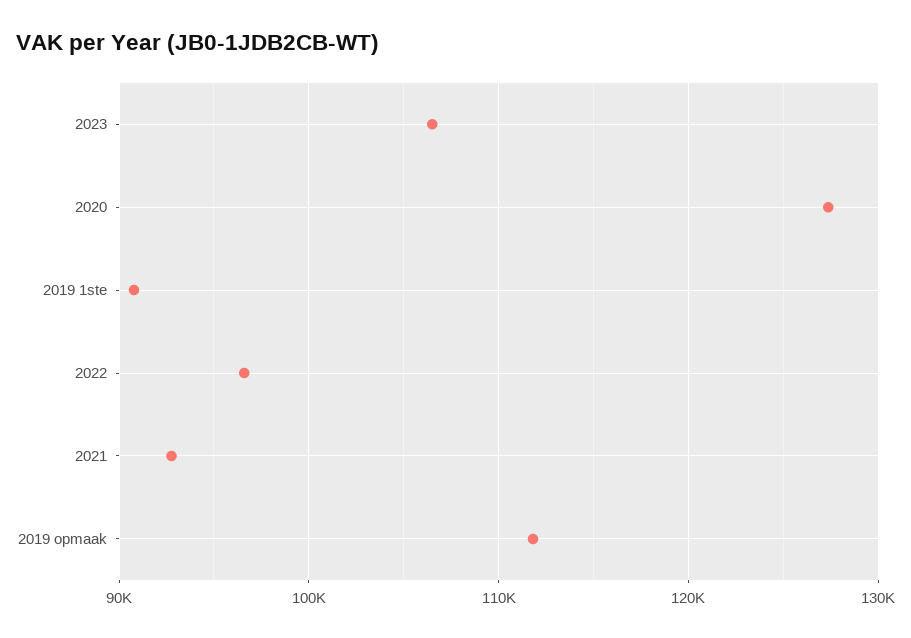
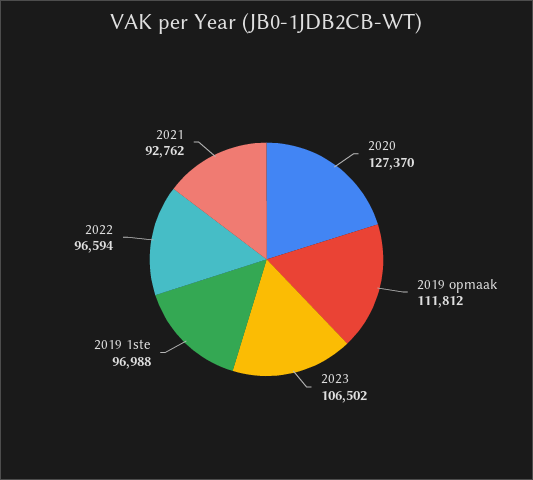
2019 1ste: 91000 -> 96988

